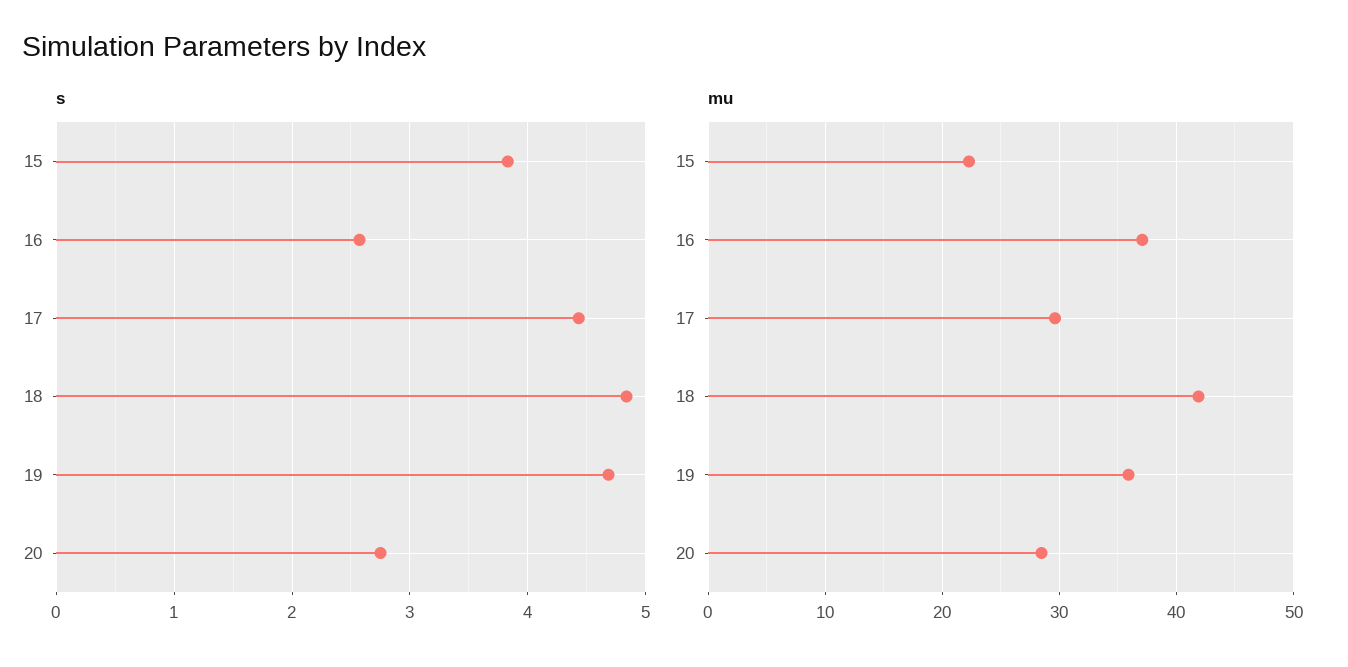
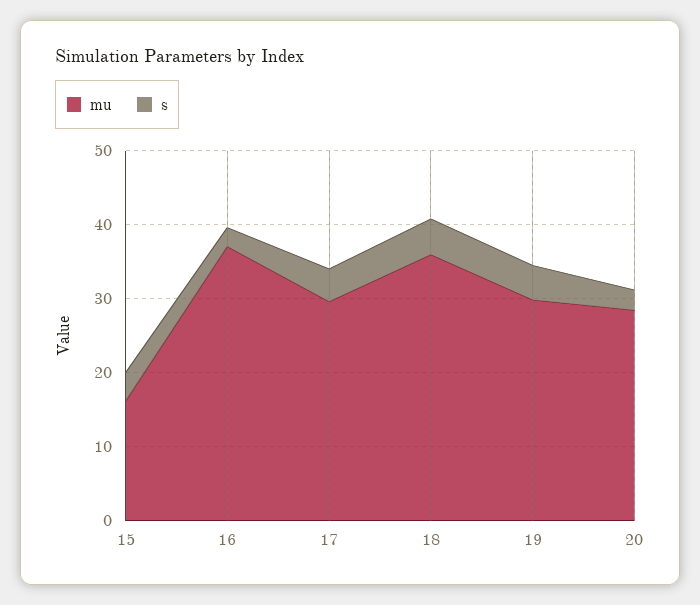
mu, 15: 22 -> 16
mu, 18: 42 -> 36
mu, 19: 36 -> 30

